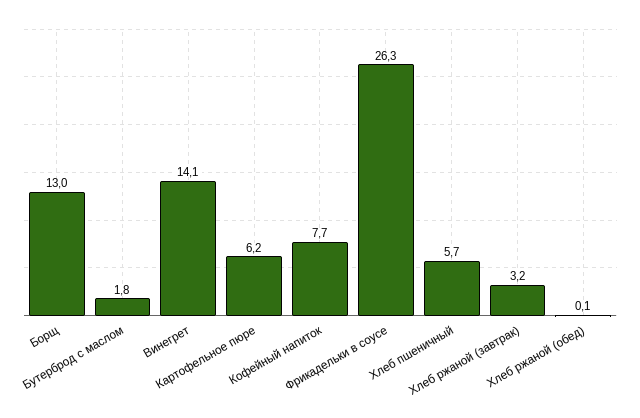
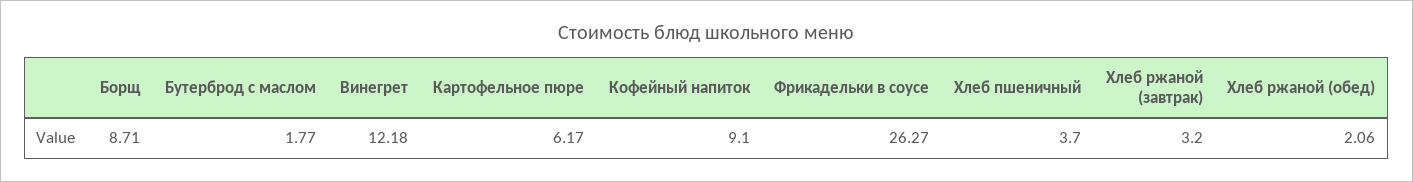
Борщ: 13 -> 8.71
Винегрет: 14.1 -> 12.18
Кофейный напиток: 7.7 -> 9.1
Хлеб пшеничный: 5.7 -> 3.7
Хлеб ржаной (обед): 0.1 -> 2.06

